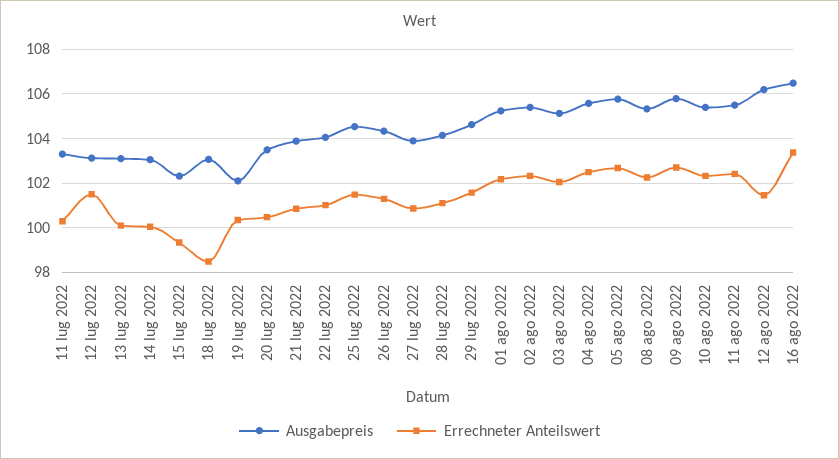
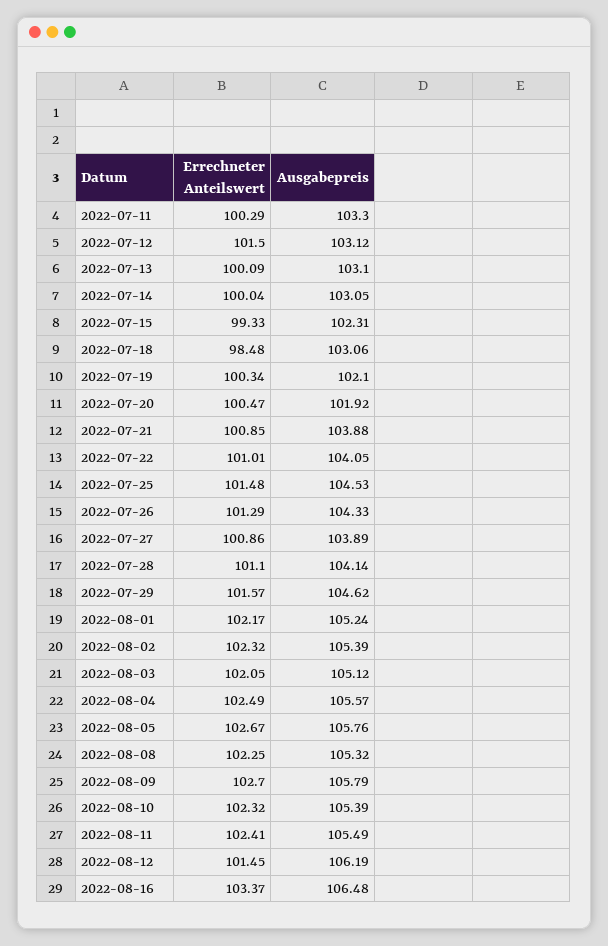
Ausgabepreis, 20 lug 2022: 103.5 -> 101.92

